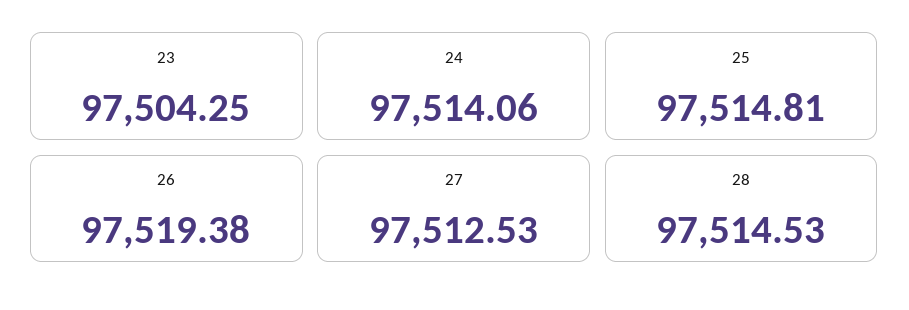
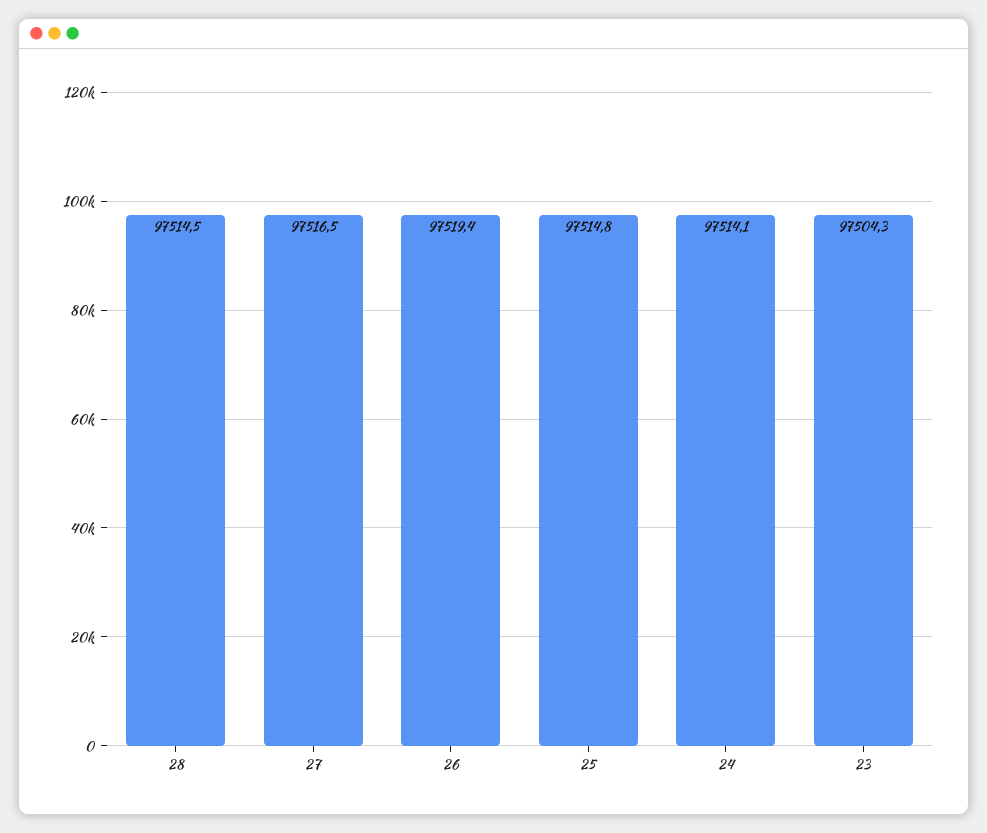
27: 97512.53 -> 97516.5

